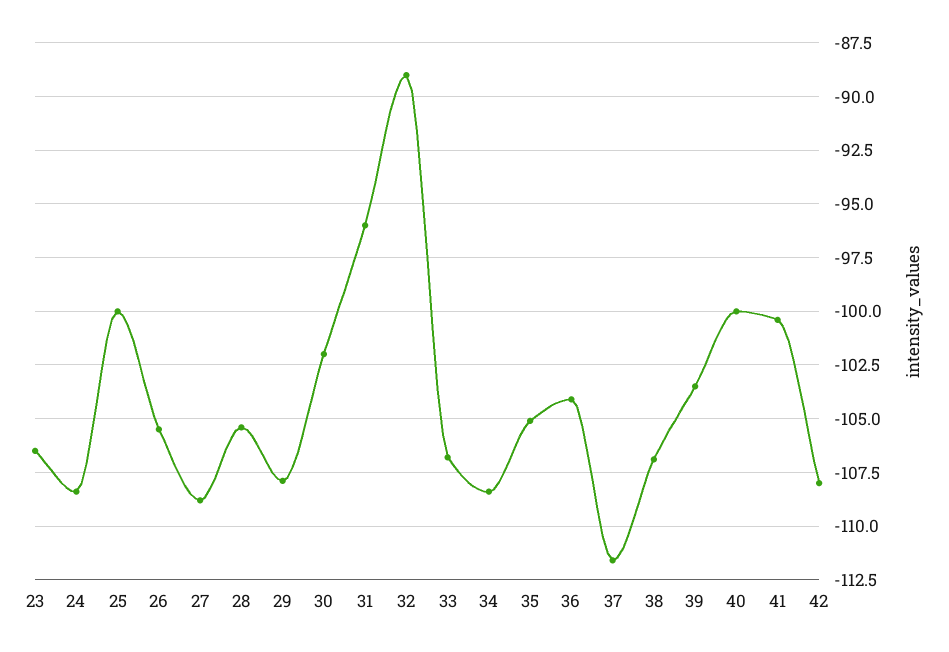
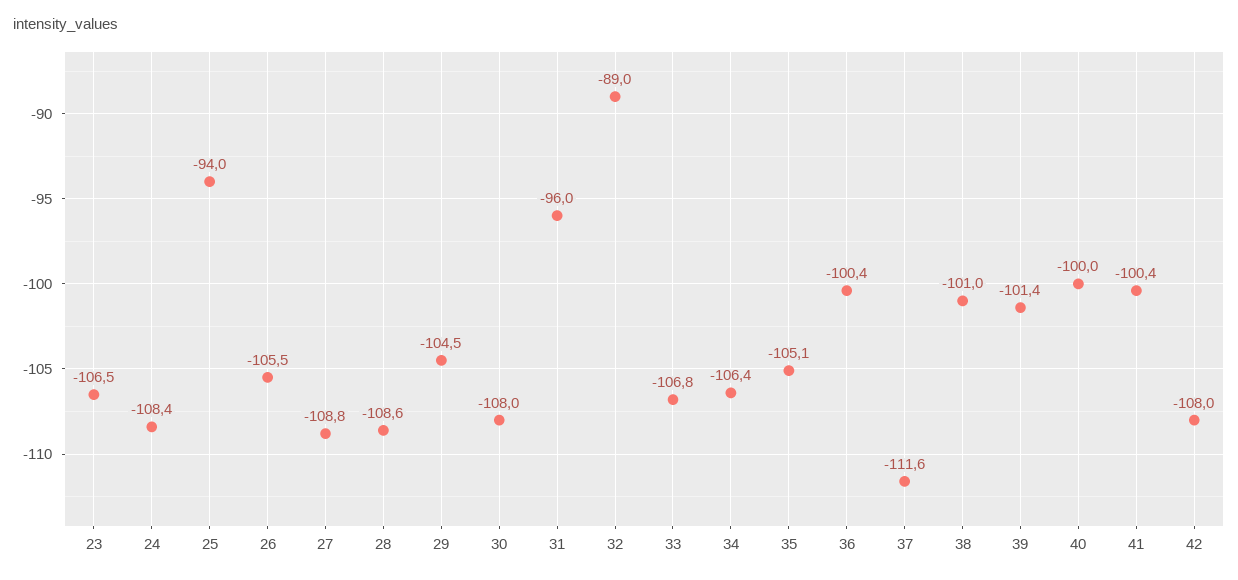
25: -100 -> -94
28: -105.5 -> -108.6
29: -108 -> -104.5
30: -102 -> -108
34: -108.5 -> -106.4
36: -104 -> -100.4
38: -107 -> -101
39: -103.5 -> -101.4

